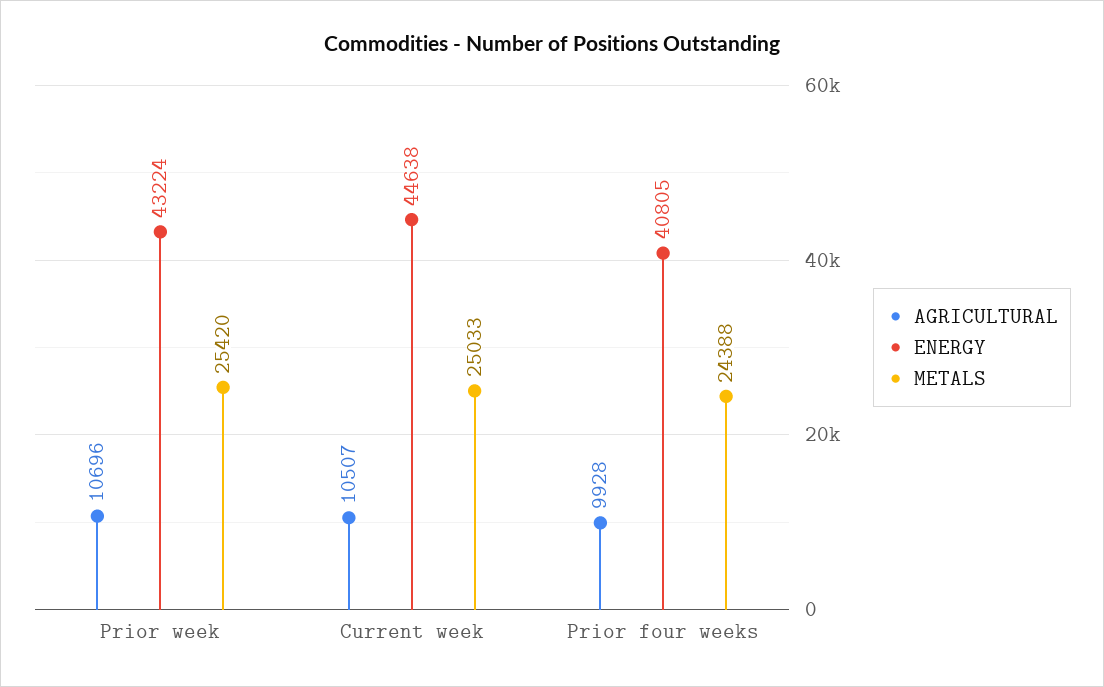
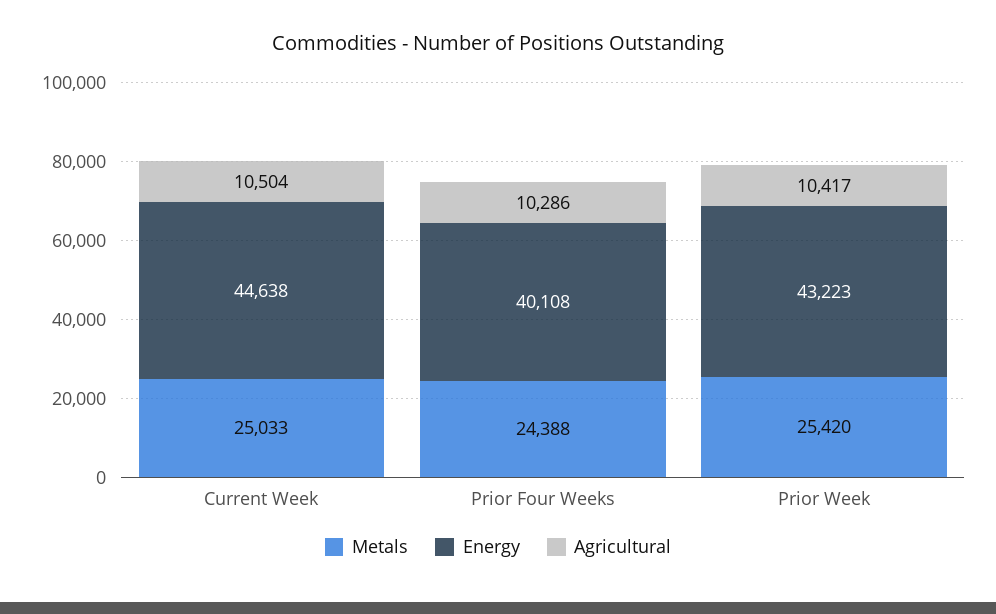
AGRICULTURAL, Prior week: 10696 -> 10417
ENERGY, Prior week: 43224 -> 43223
AGRICULTURAL, Current week: 10507 -> 10504
AGRICULTURAL, Prior four weeks: 9928 -> 10286
ENERGY, Prior four weeks: 40805 -> 40108

